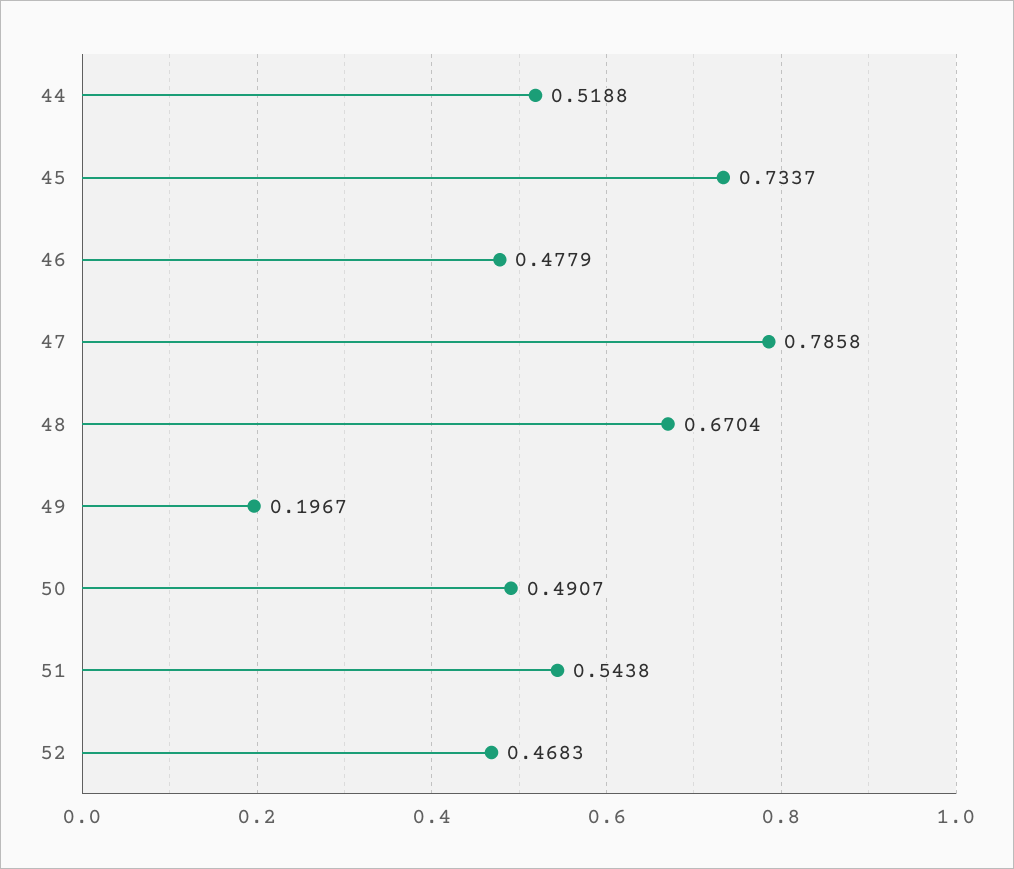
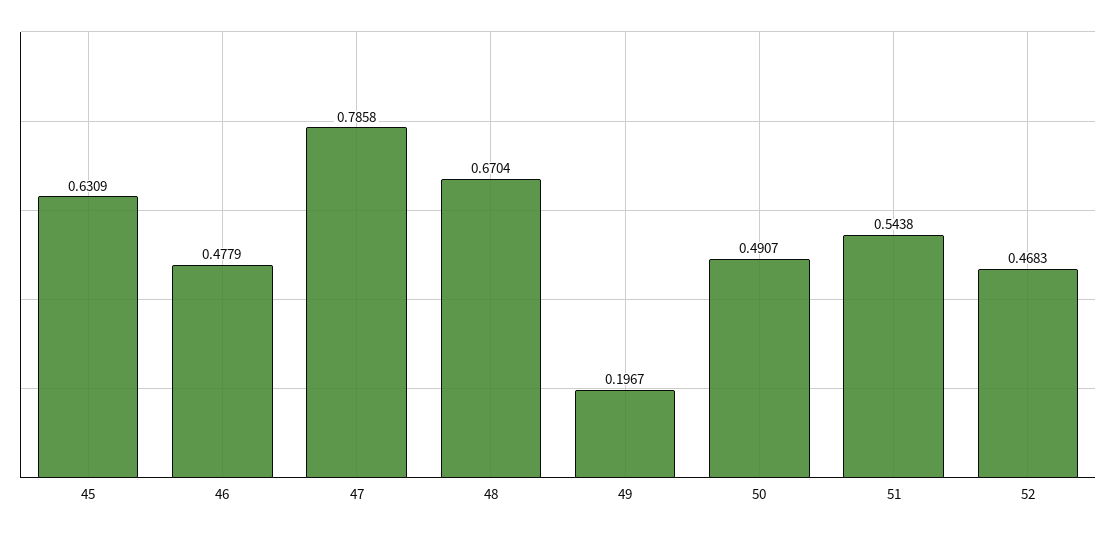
44: 0.5188 -> none
45: 0.7337 -> 0.6309

